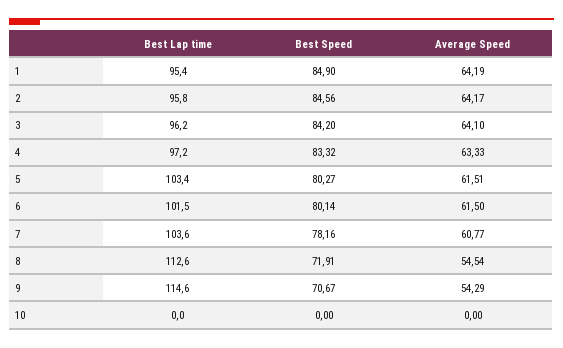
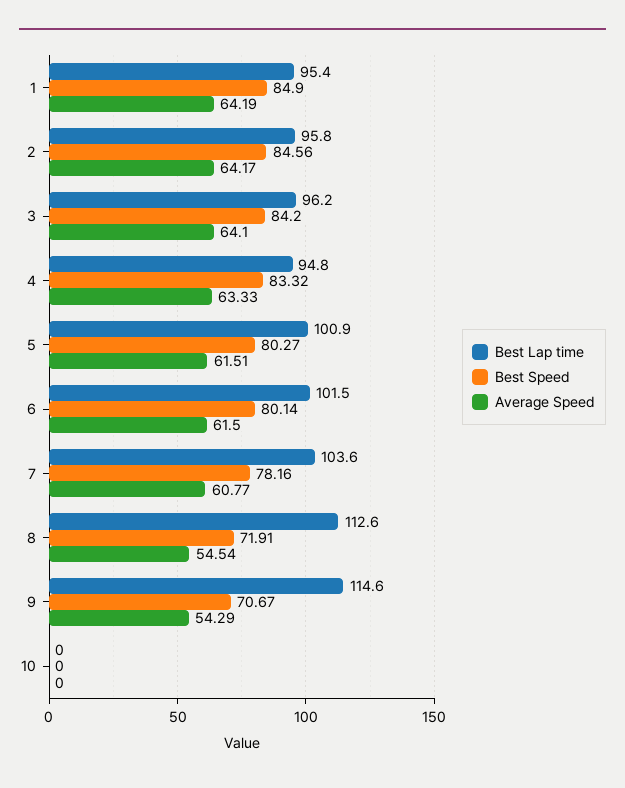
Best Lap time, 4: 97.2 -> 94.8
Best Lap time, 5: 103.4 -> 100.9

